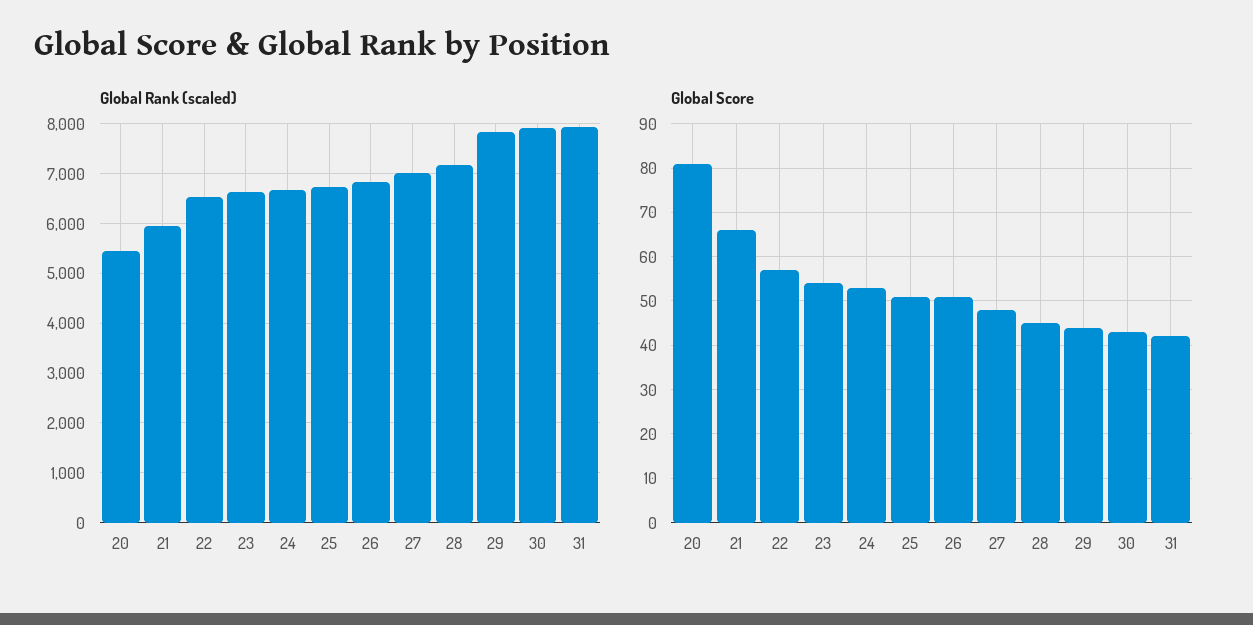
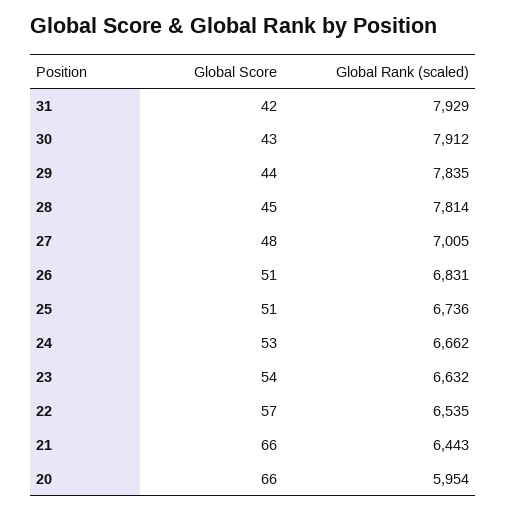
Global Rank (scaled), 20: 5400 -> 5954
Global Rank (scaled), 21: 6000 -> 6443
Global Rank (scaled), 28: 7200 -> 7814
Global Score, 20: 80 -> 66

